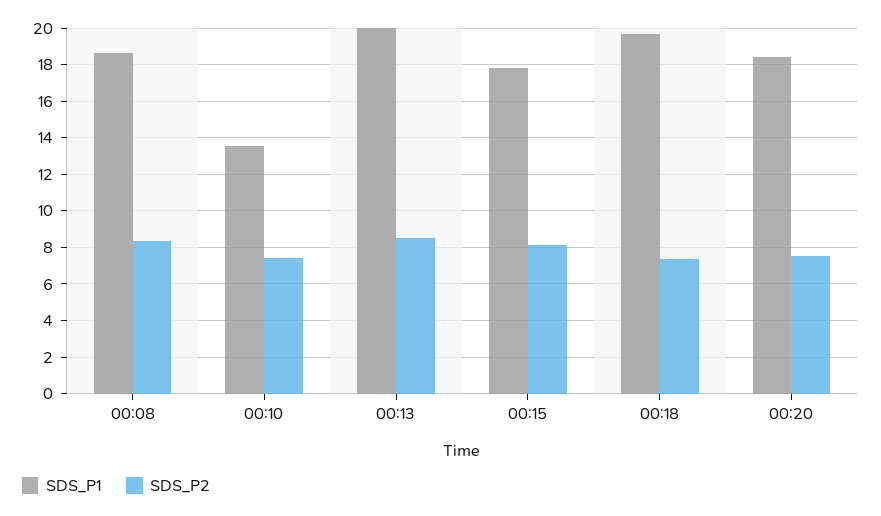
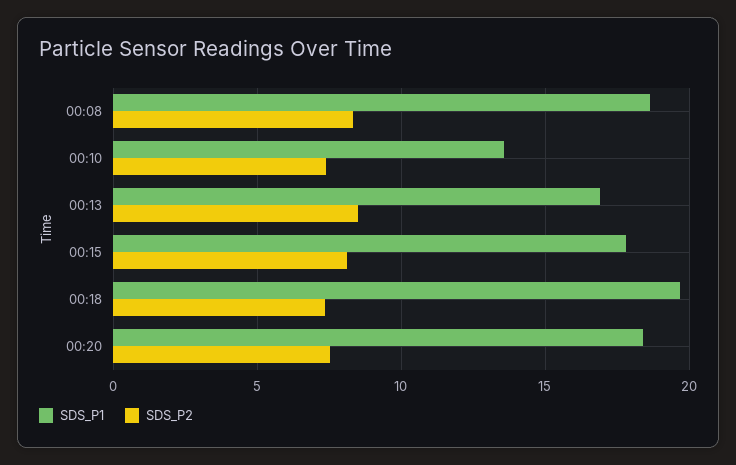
SDS_P1, 00:13: 20 -> 17

